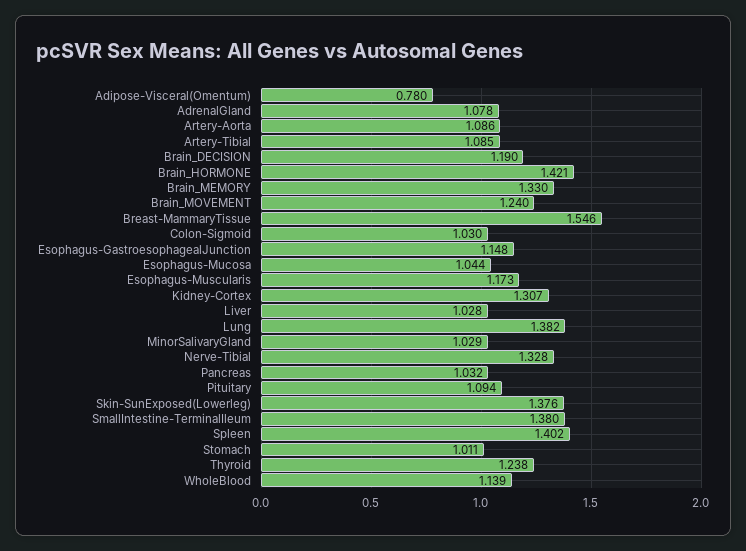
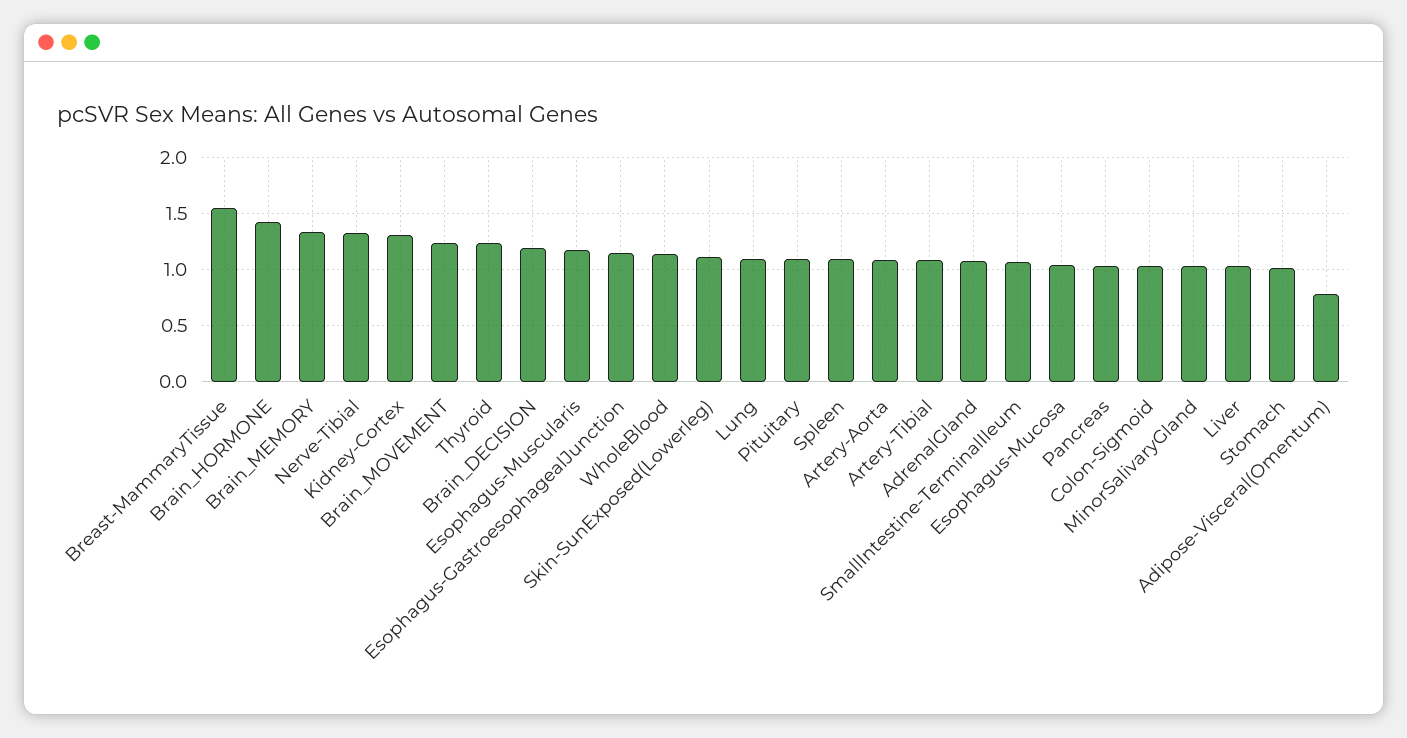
Lung: 1.382 -> 1.1
Skin-SunExposed(Lowerleg): 1.376 -> 1.1
SmallIntestine-TerminalIleum: 1.38 -> 1.1
Spleen: 1.402 -> 1.1

